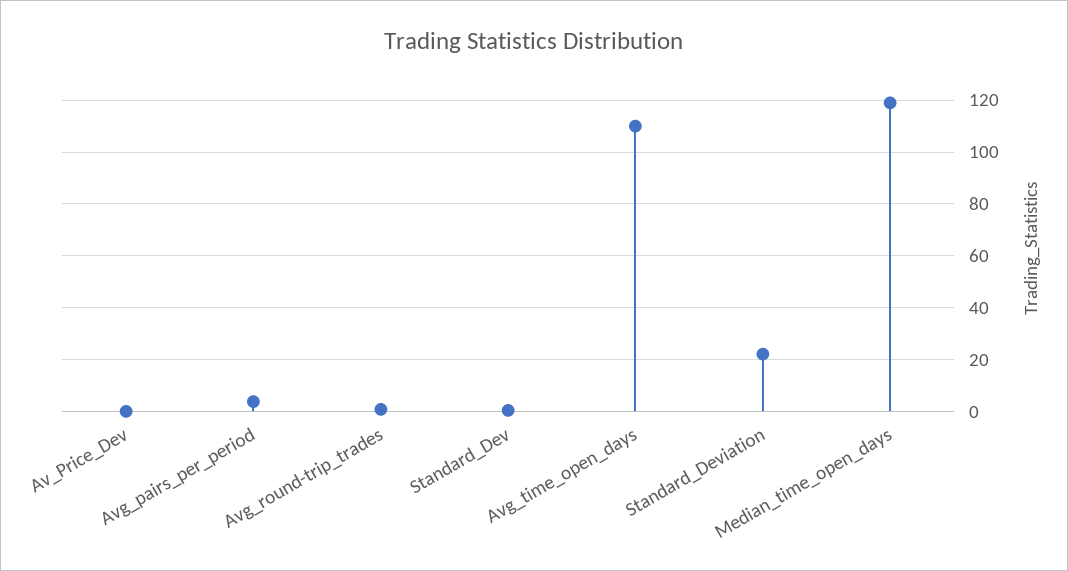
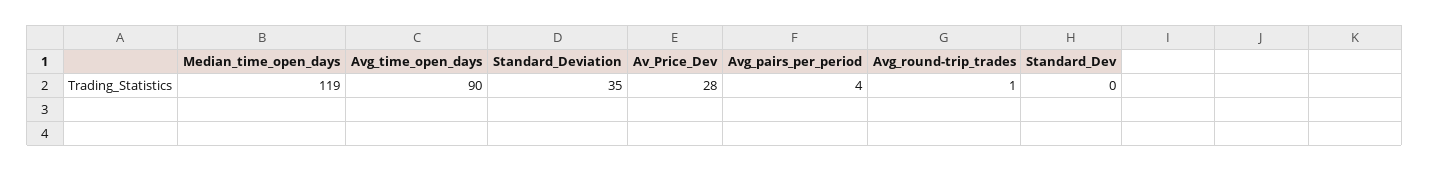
Av_Price_Dev: 0 -> 28
Avg_time_open_days: 110 -> 90
Standard_Deviation: 22.5 -> 35

